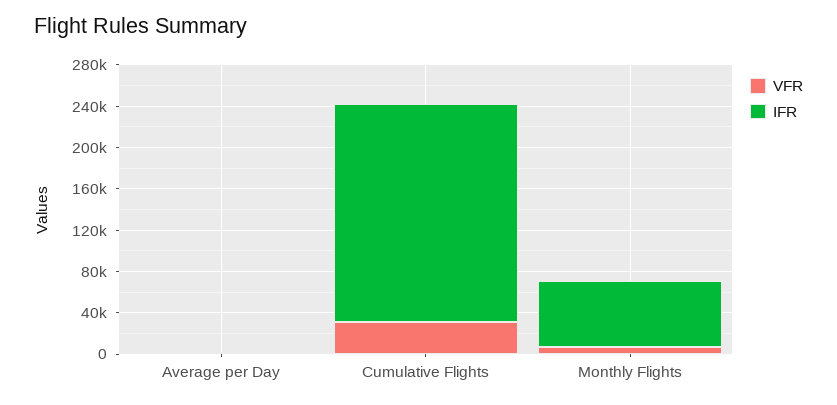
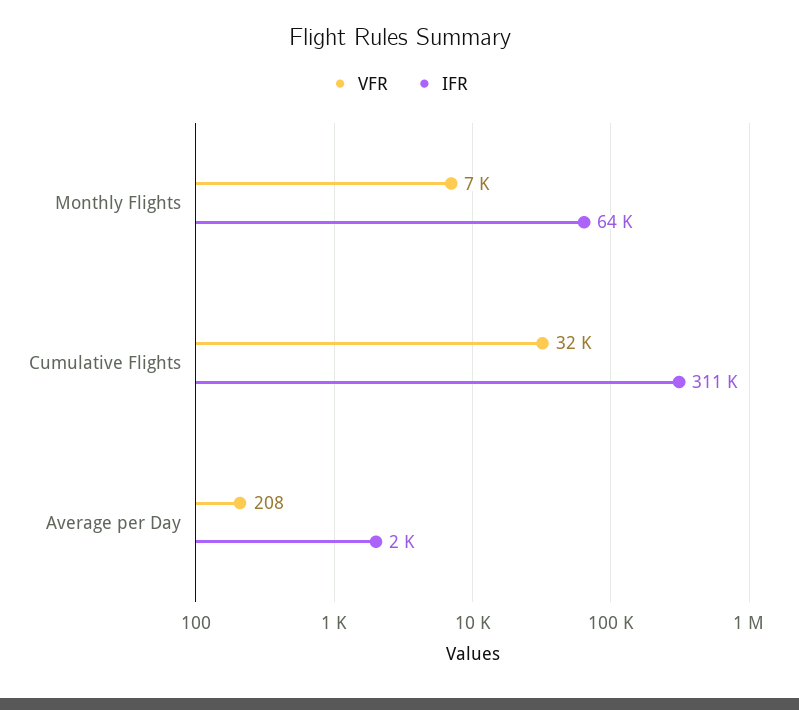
IFR, Cumulative Flights: 210000 -> 311000

